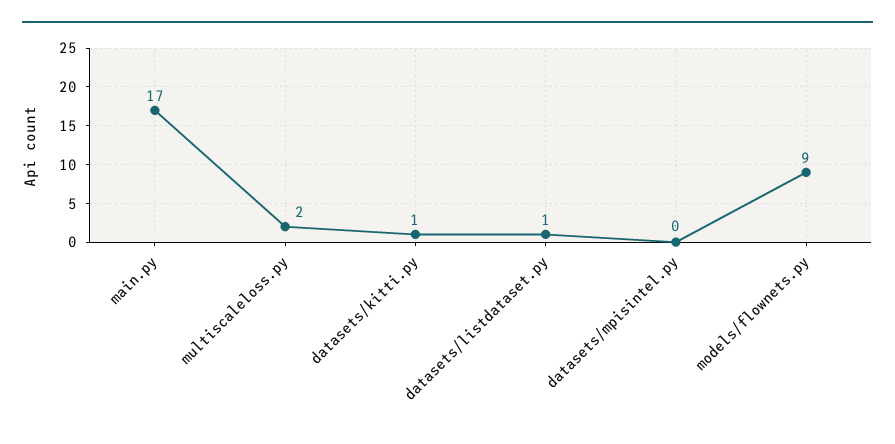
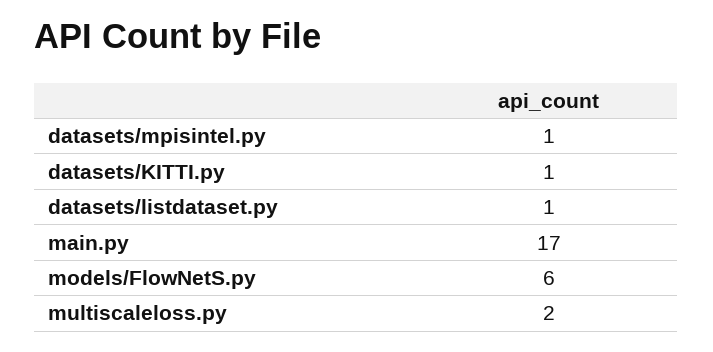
datasets/mpisintel.py: 0 -> 1
models/flownets.py: 9 -> 6

